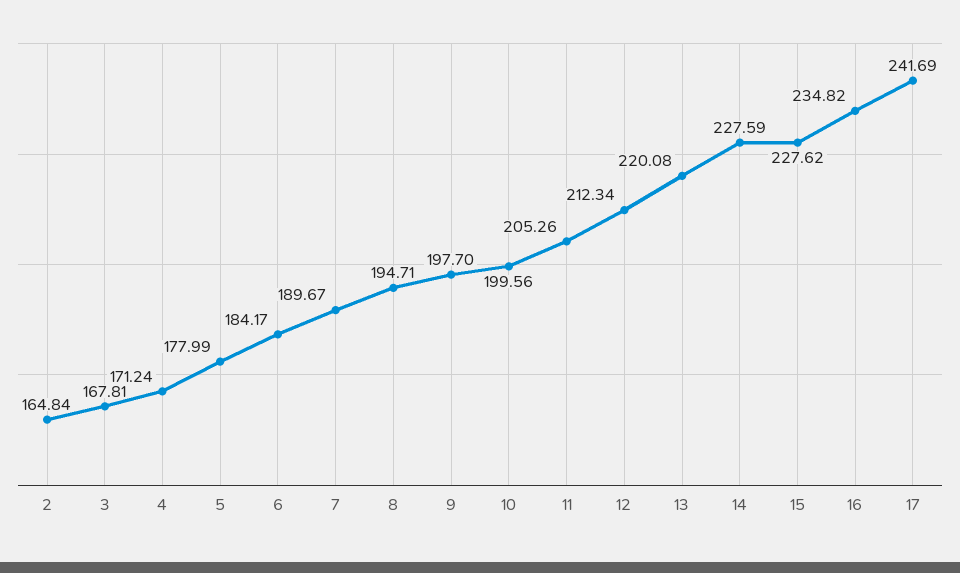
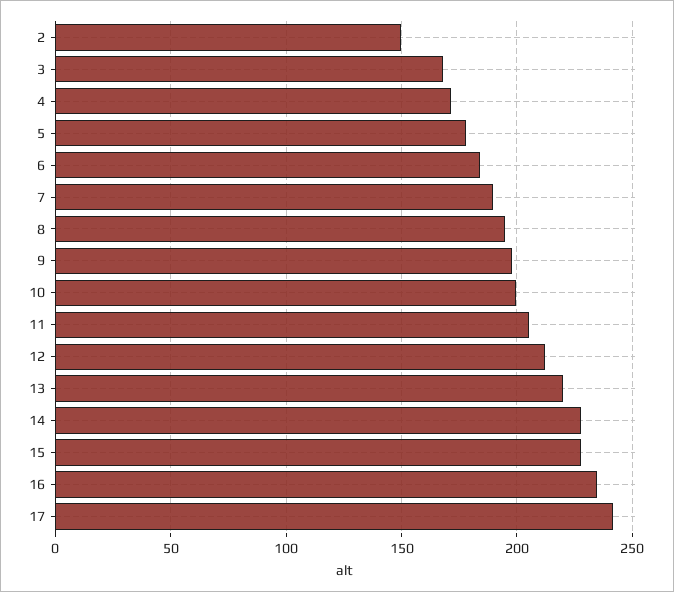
2: 164.84 -> 150

